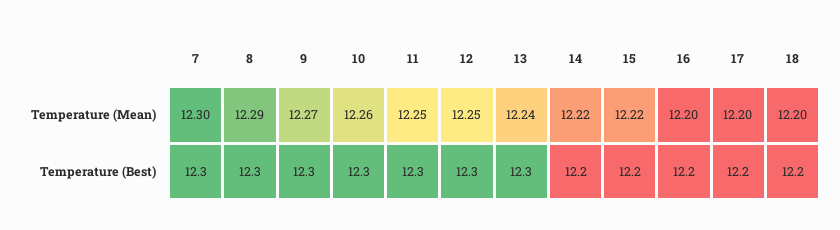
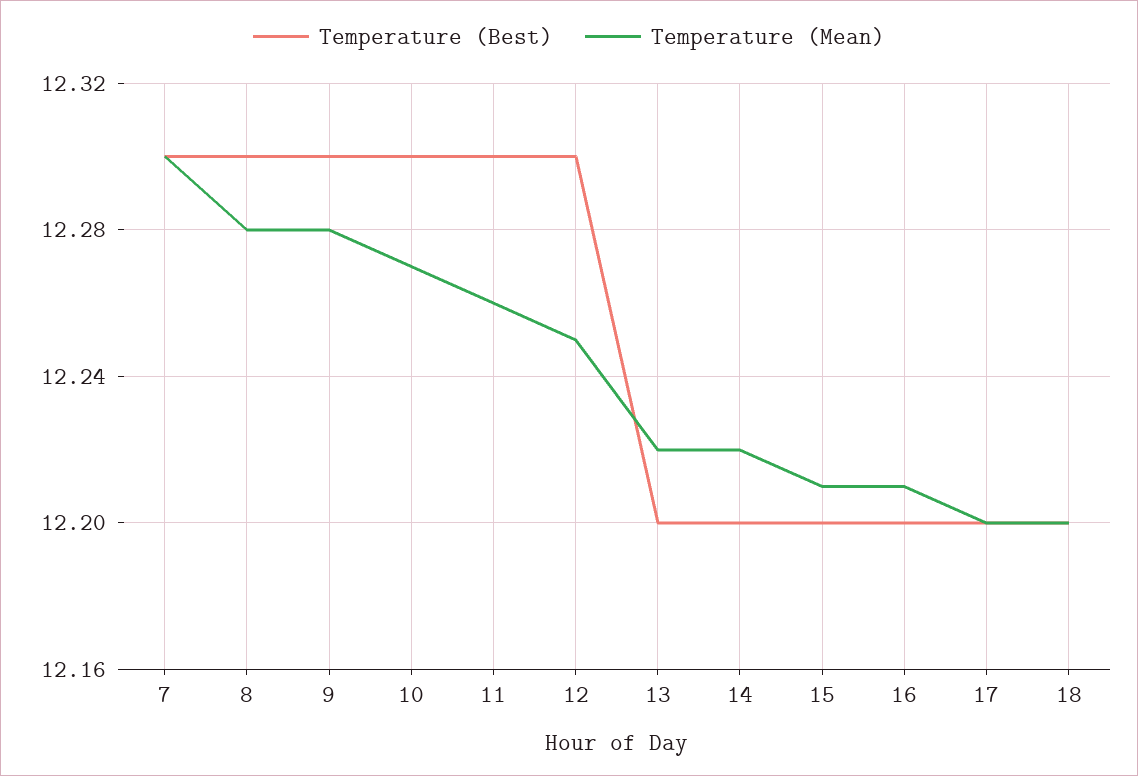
Temperature (Mean), 8: 12.29 -> 12.28
Temperature (Mean), 9: 12.27 -> 12.28
Temperature (Mean), 10: 12.26 -> 12.27
Temperature (Mean), 11: 12.25 -> 12.26
Temperature (Mean), 13: 12.24 -> 12.22
Temperature (Mean), 15: 12.22 -> 12.21
Temperature (Mean), 16: 12.2 -> 12.21
Temperature (Best), 13: 12.3 -> 12.2

